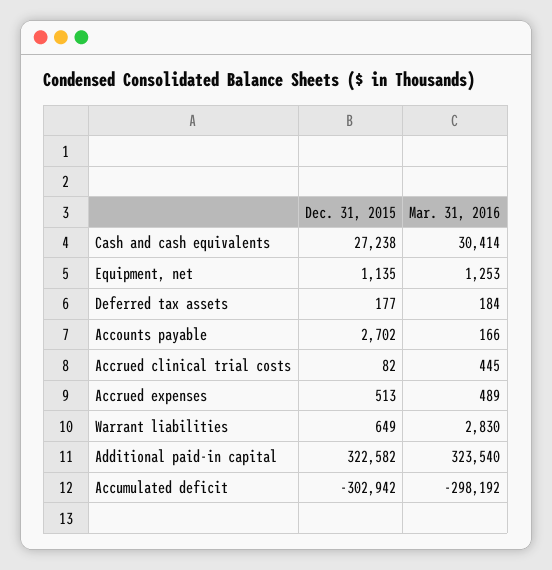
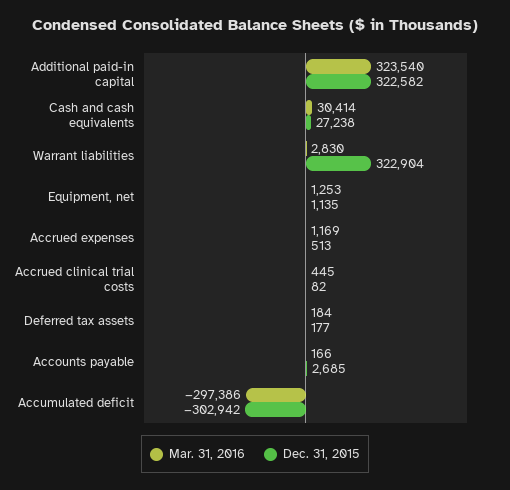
Dec. 31, 2015, Accounts payable: 2702 -> 2685
Mar. 31, 2016, Accrued expenses: 489 -> 1169
Dec. 31, 2015, Warrant liabilities: 649 -> 322904
Mar. 31, 2016, Accumulated deficit: -298192 -> -297386

